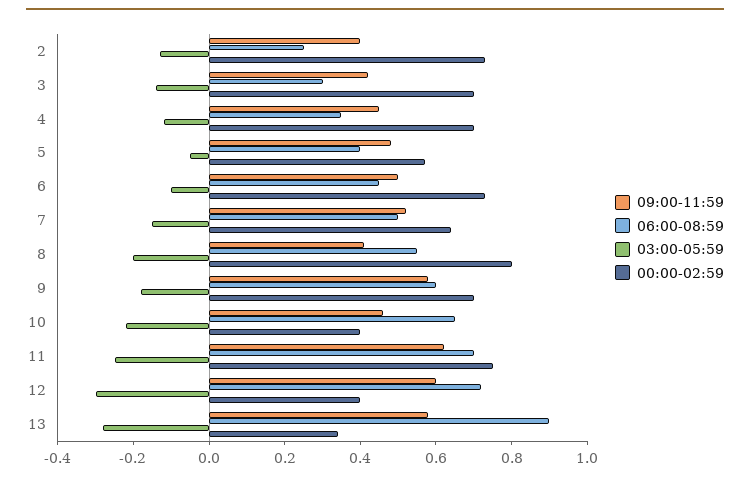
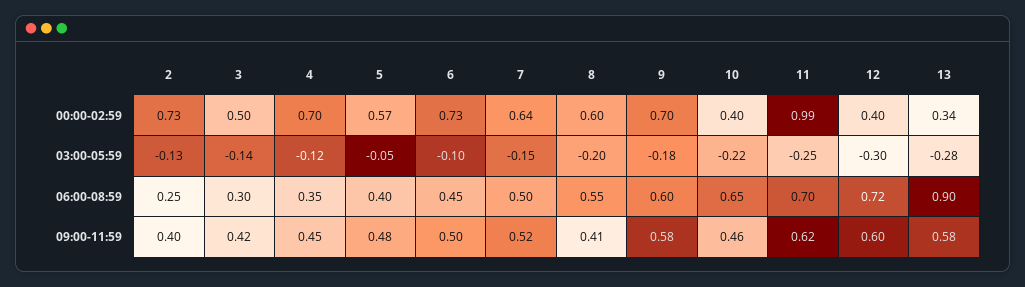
00:00-02:59, 3: 0.7 -> 0.5
00:00-02:59, 8: 0.8 -> 0.6
00:00-02:59, 11: 0.75 -> 0.99

